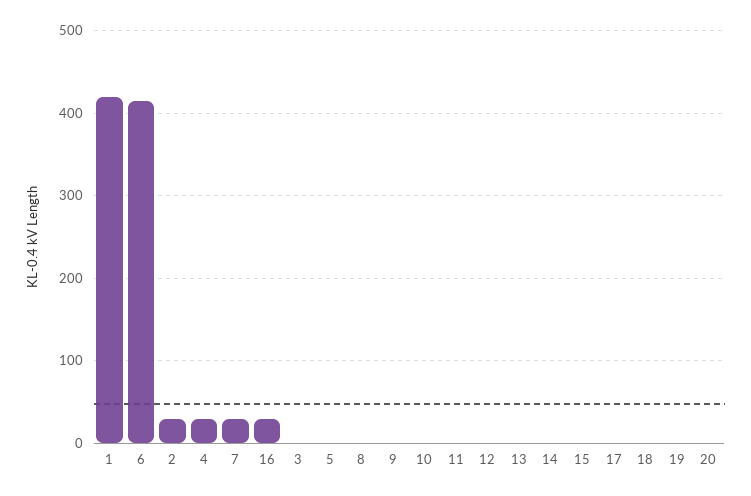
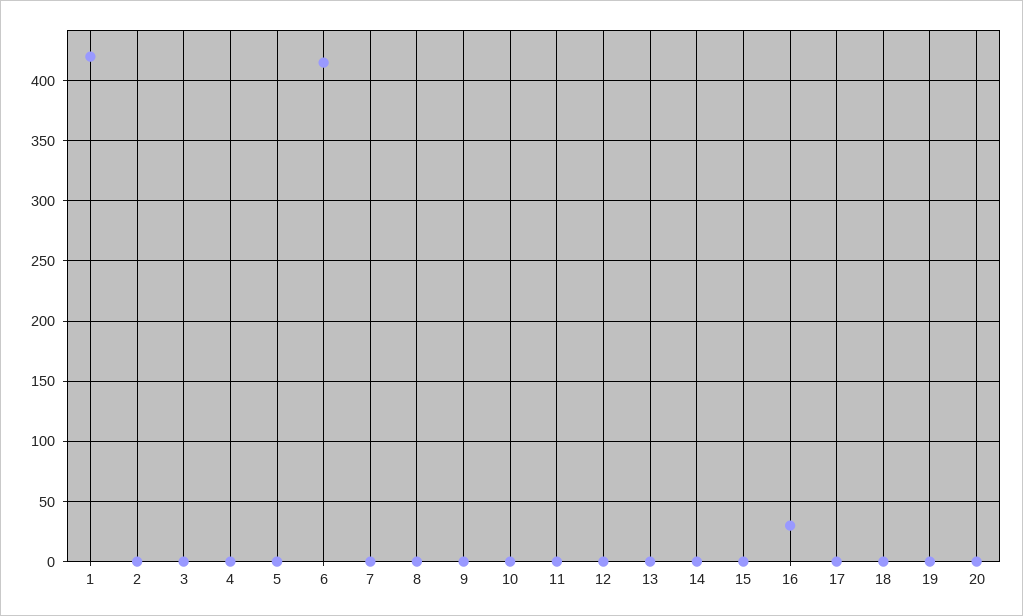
2: 30 -> 0
4: 30 -> 0
7: 30 -> 0

